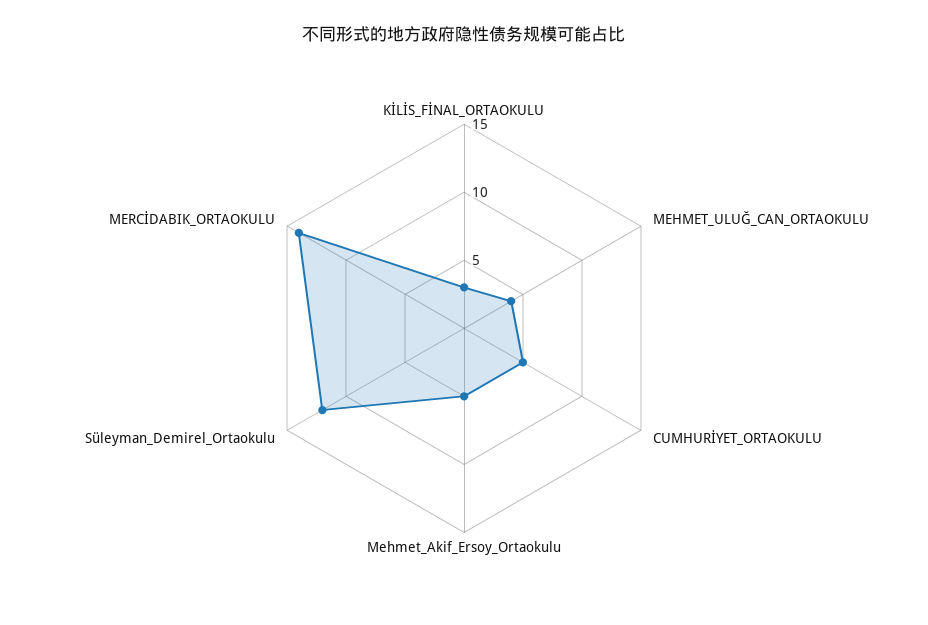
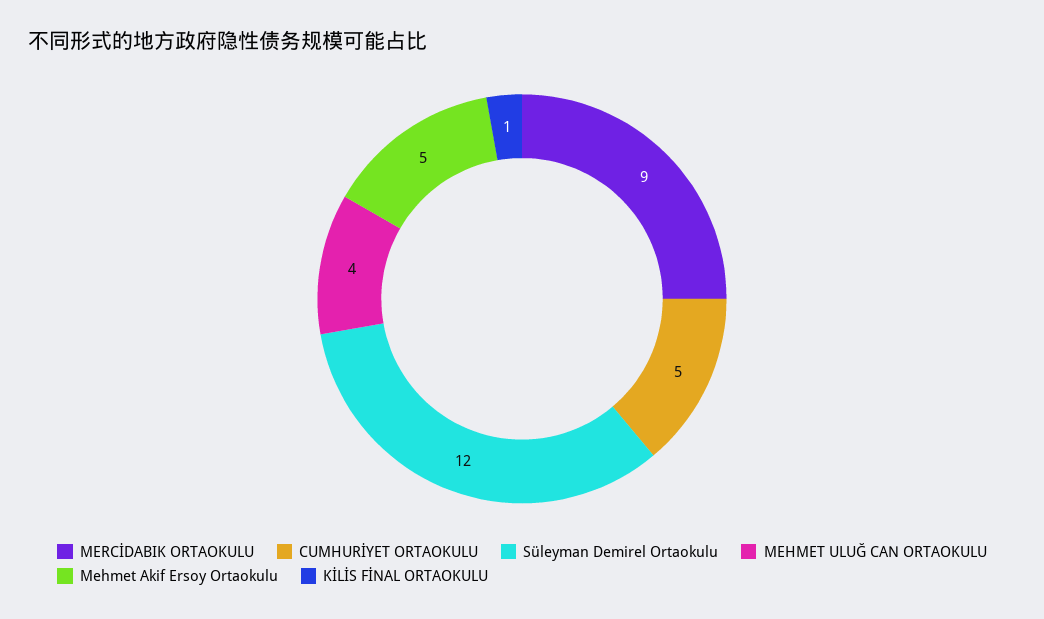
KİLİS_FİNAL_ORTAOKULU: 3 -> 1
MERCİDABIK_ORTAOKULU: 14 -> 9

